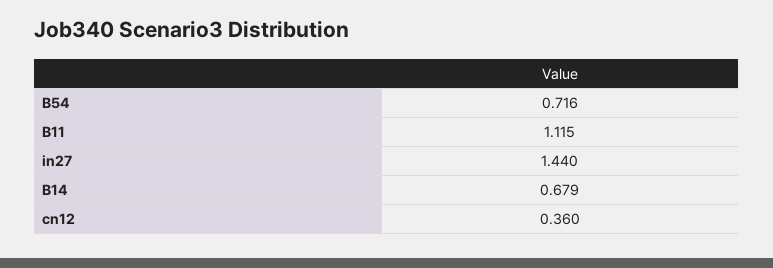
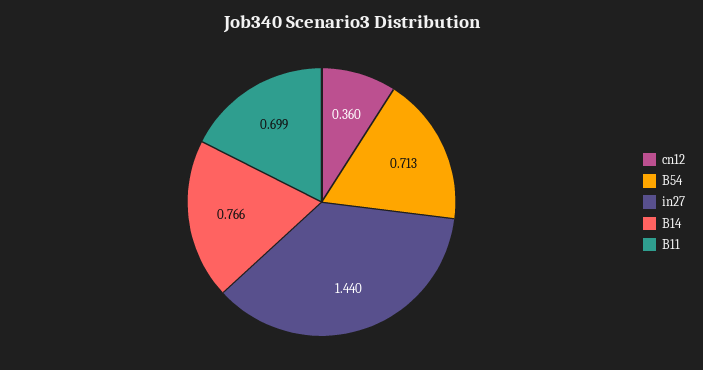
B54: 0.716 -> 0.713
B11: 1.115 -> 0.699
B14: 0.679 -> 0.766

